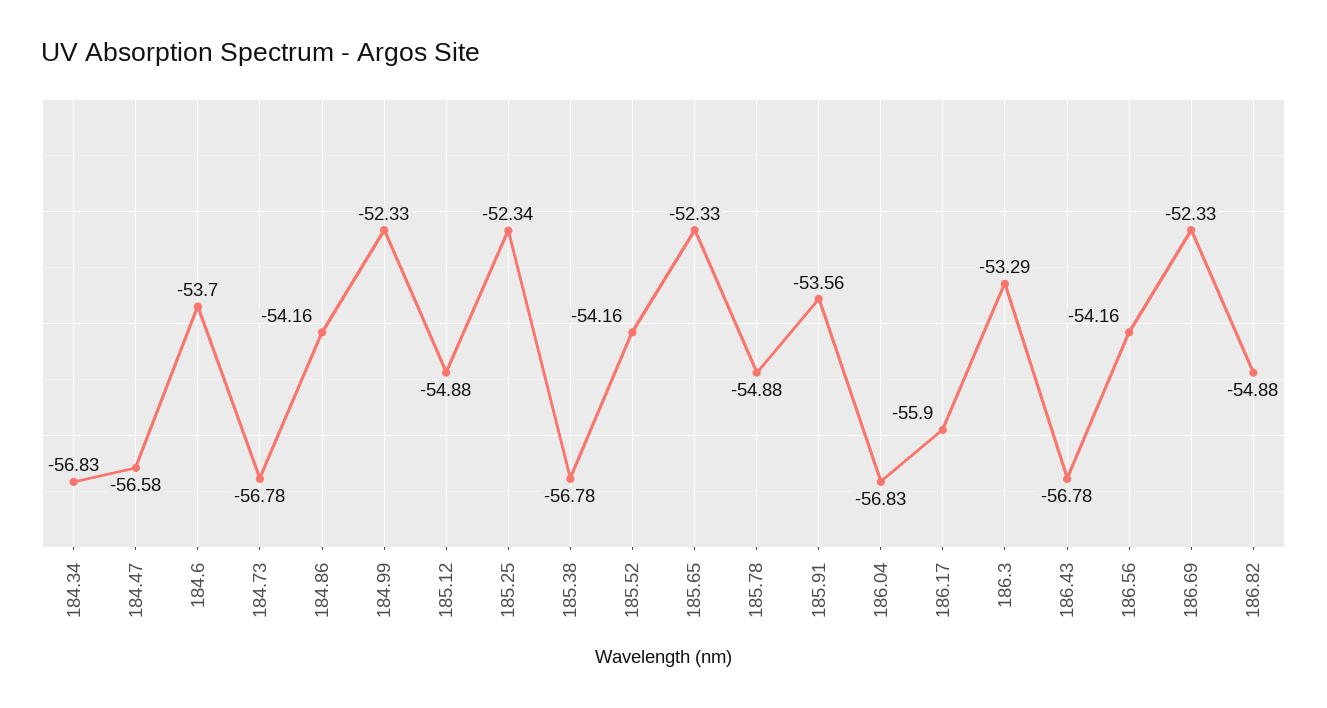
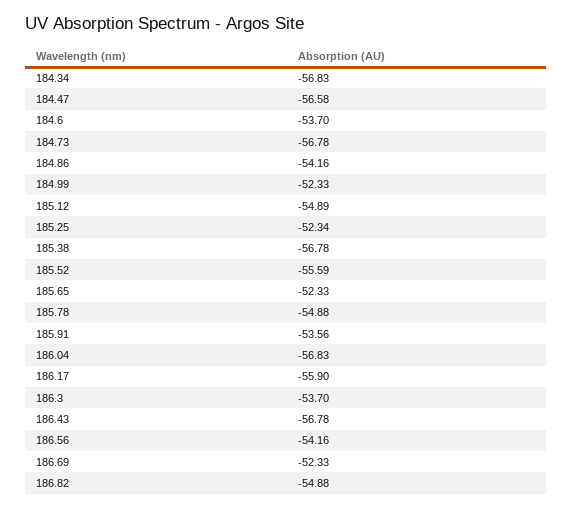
185.12: -54.88 -> -54.89
185.52: -54.16 -> -55.59
186.3: -53.29 -> -53.7

